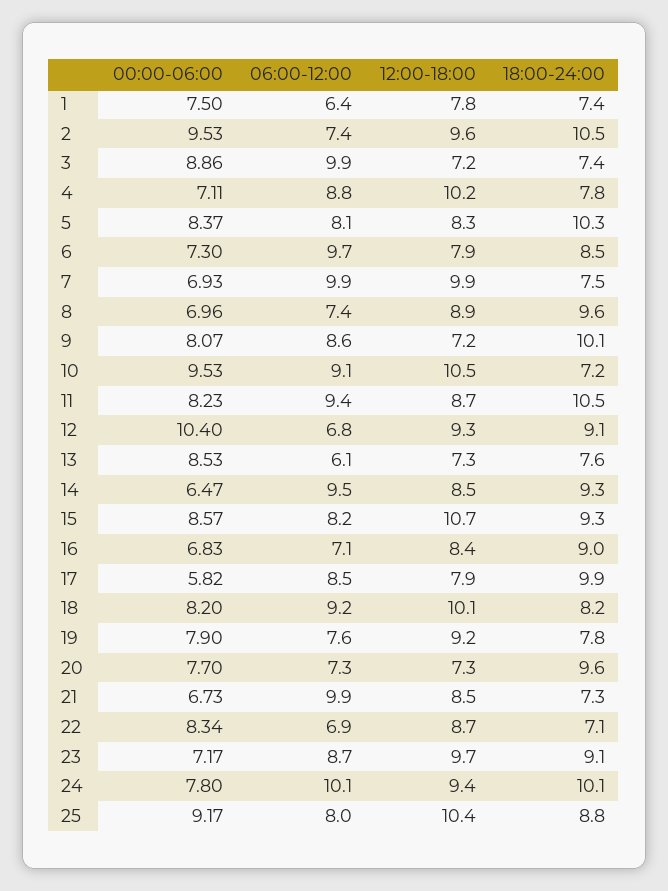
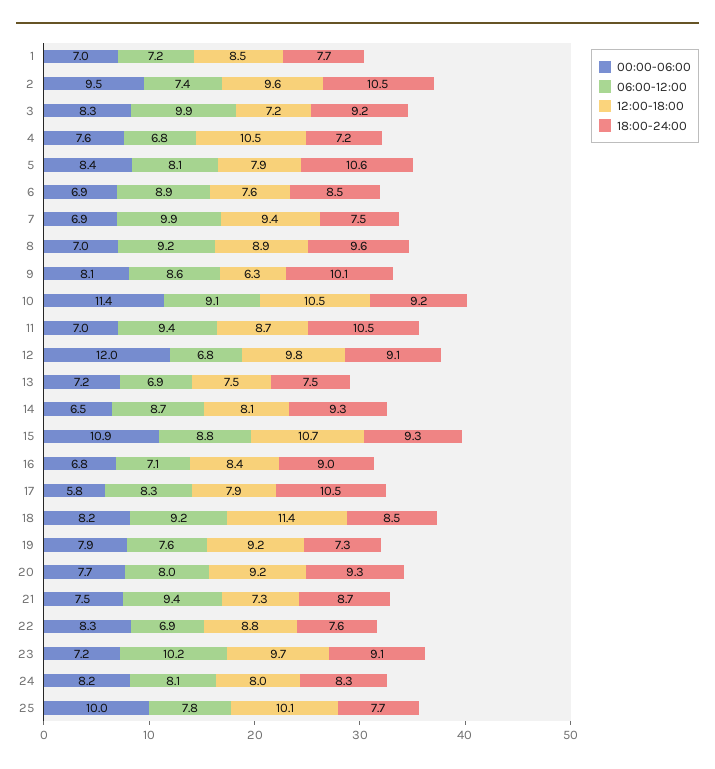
00:00-06:00, 1: 7.5 -> 7
06:00-12:00, 1: 6.4 -> 7.2
12:00-18:00, 1: 7.8 -> 8.5
18:00-24:00, 1: 7.4 -> 7.7
00:00-06:00, 3: 8.86 -> 8.3
18:00-24:00, 3: 7.4 -> 9.2
00:00-06:00, 4: 7.11 -> 7.6
06:00-12:00, 4: 8.8 -> 6.8
12:00-18:00, 4: 10.2 -> 10.5
18:00-24:00, 4: 7.8 -> 7.2
12:00-18:00, 5: 8.3 -> 7.9
18:00-24:00, 5: 10.3 -> 10.6
00:00-06:00, 6: 7.3 -> 6.9
06:00-12:00, 6: 9.7 -> 8.9
12:00-18:00, 6: 7.9 -> 7.6
12:00-18:00, 7: 9.9 -> 9.4
06:00-12:00, 8: 7.4 -> 9.2
12:00-18:00, 9: 7.2 -> 6.3
00:00-06:00, 10: 9.53 -> 11.4
18:00-24:00, 10: 7.2 -> 9.2
00:00-06:00, 11: 8.23 -> 7
00:00-06:00, 12: 10.4 -> 12
12:00-18:00, 12: 9.3 -> 9.8
00:00-06:00, 13: 8.53 -> 7.2
06:00-12:00, 13: 6.1 -> 6.9
12:00-18:00, 13: 7.3 -> 7.5
18:00-24:00, 13: 7.6 -> 7.5
06:00-12:00, 14: 9.5 -> 8.7
12:00-18:00, 14: 8.5 -> 8.1
00:00-06:00, 15: 8.57 -> 10.9
06:00-12:00, 15: 8.2 -> 8.8
06:00-12:00, 17: 8.5 -> 8.3
18:00-24:00, 17: 9.9 -> 10.5
12:00-18:00, 18: 10.1 -> 11.4
18:00-24:00, 18: 8.2 -> 8.5
18:00-24:00, 19: 7.8 -> 7.3
06:00-12:00, 20: 7.3 -> 8
12:00-18:00, 20: 7.3 -> 9.2
18:00-24:00, 20: 9.6 -> 9.3
00:00-06:00, 21: 6.73 -> 7.5
06:00-12:00, 21: 9.9 -> 9.4
12:00-18:00, 21: 8.5 -> 7.3
18:00-24:00, 21: 7.3 -> 8.7
12:00-18:00, 22: 8.7 -> 8.8
18:00-24:00, 22: 7.1 -> 7.6
06:00-12:00, 23: 8.7 -> 10.2
00:00-06:00, 24: 7.8 -> 8.2
06:00-12:00, 24: 10.1 -> 8.1
12:00-18:00, 24: 9.4 -> 8
18:00-24:00, 24: 10.1 -> 8.3
00:00-06:00, 25: 9.17 -> 10
06:00-12:00, 25: 8 -> 7.8
12:00-18:00, 25: 10.4 -> 10.1
18:00-24:00, 25: 8.8 -> 7.7

